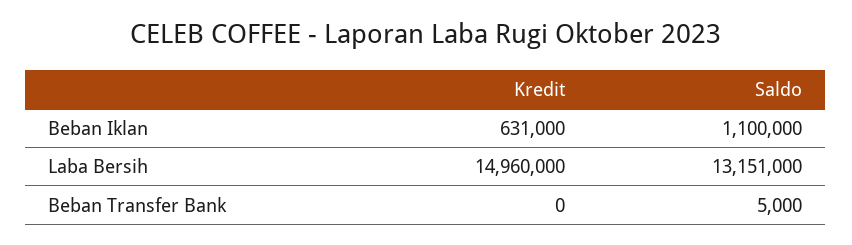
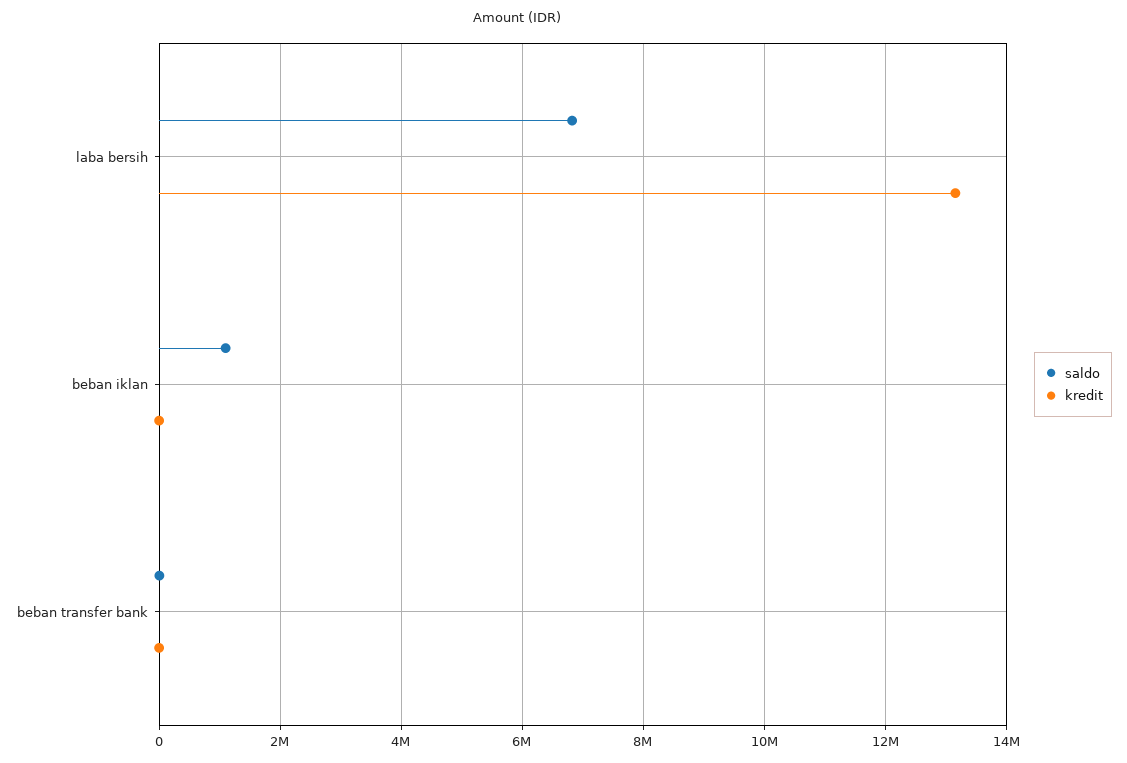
Kredit, Beban Iklan: 631000 -> 0
Kredit, Laba Bersih: 14960000 -> 13200000
Saldo, Laba Bersih: 13151000 -> 6800000

